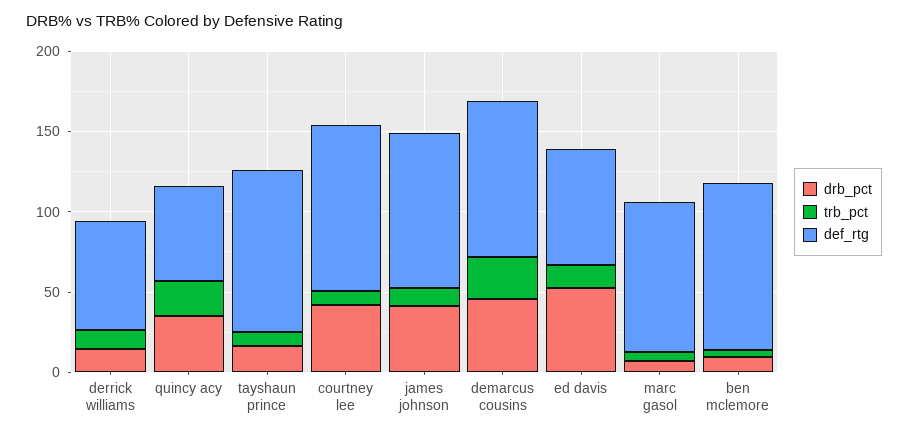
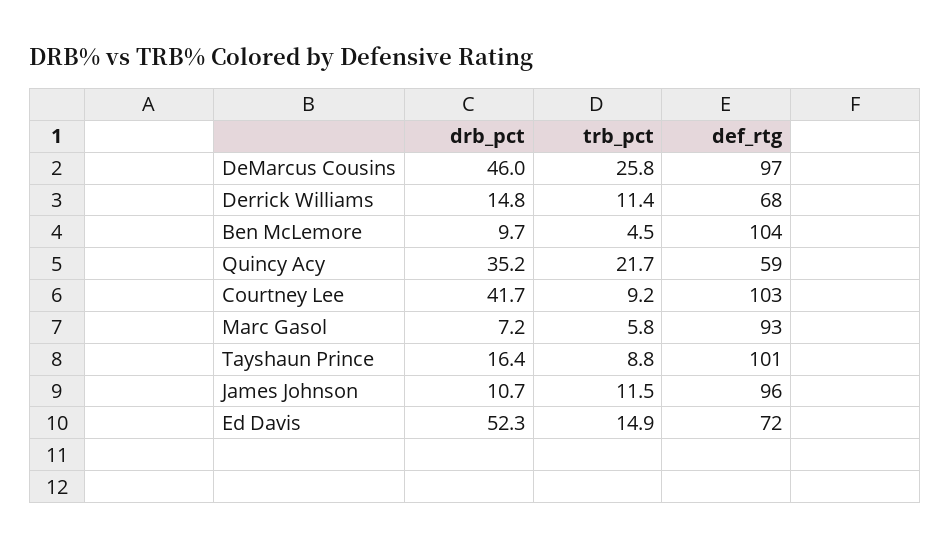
drb_pct, james johnson: 40 -> 10.7

